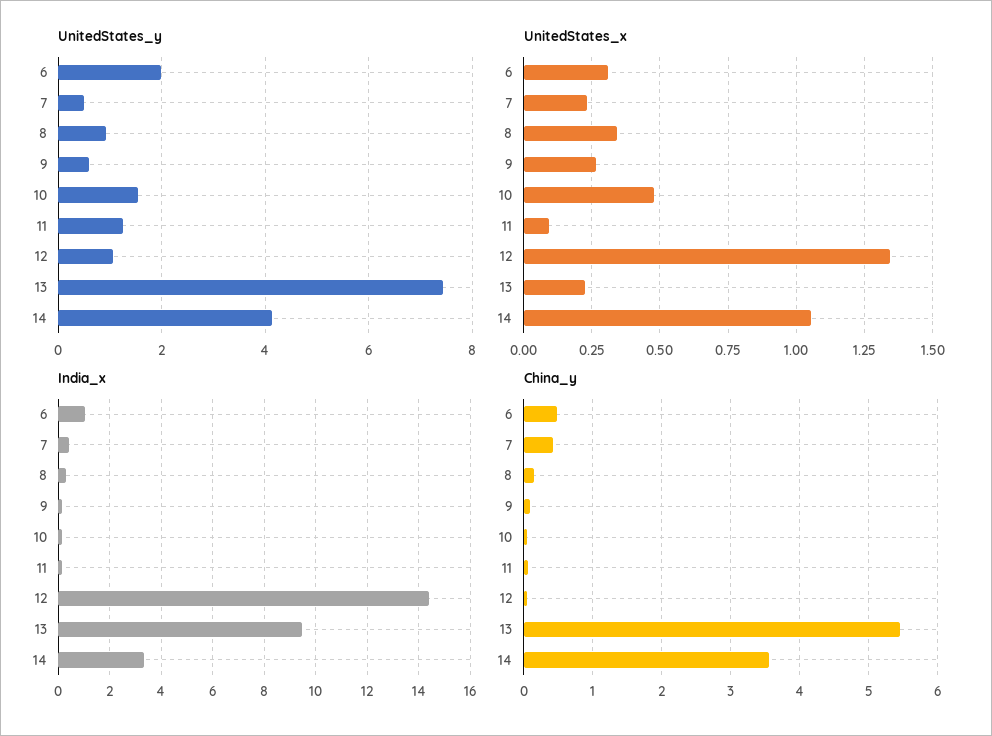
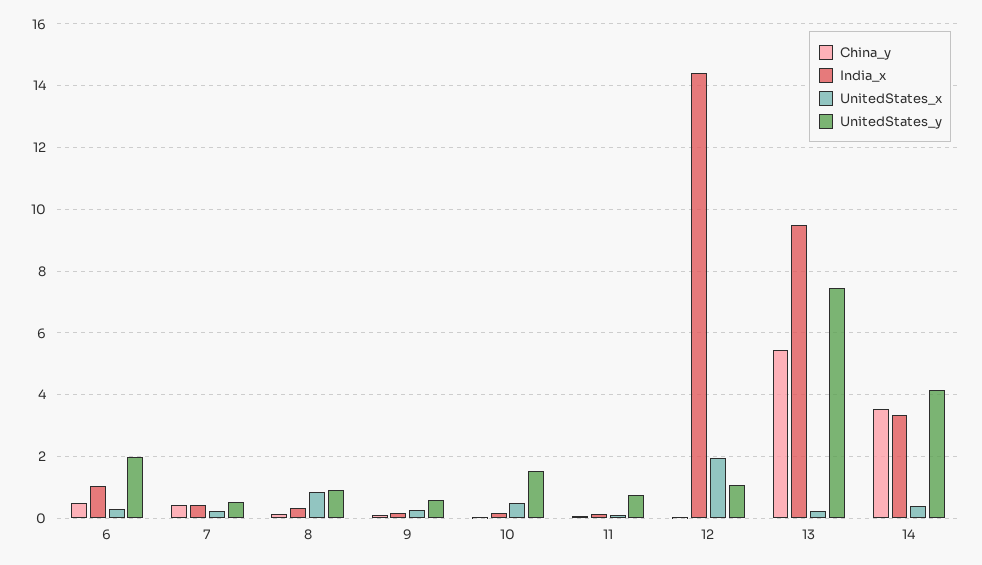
UnitedStates_y, 11: 1.2 -> 0.8
UnitedStates_x, 8: 0.35 -> 0.8
UnitedStates_x, 12: 1.35 -> 2
UnitedStates_x, 14: 1.05 -> 0.4

